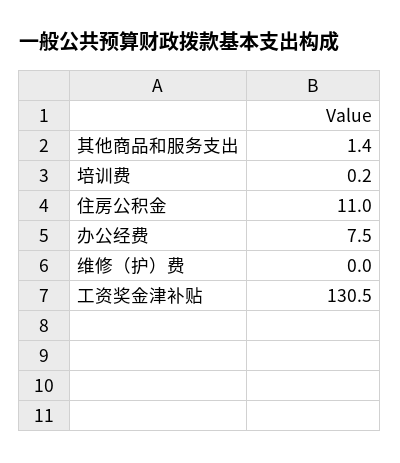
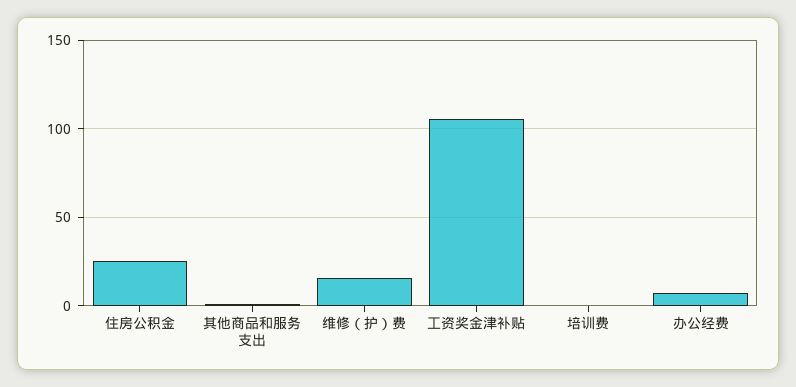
住房公积金: 11 -> 25
维修（护）费: 0 -> 15
工资奖金津补贴: 130.5 -> 105

